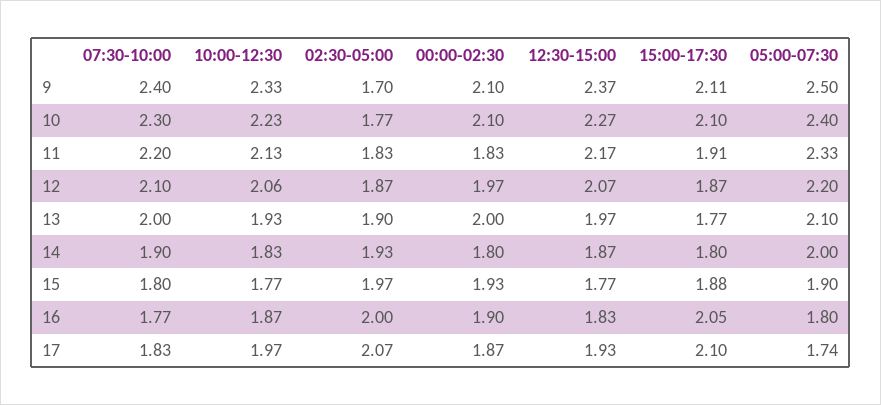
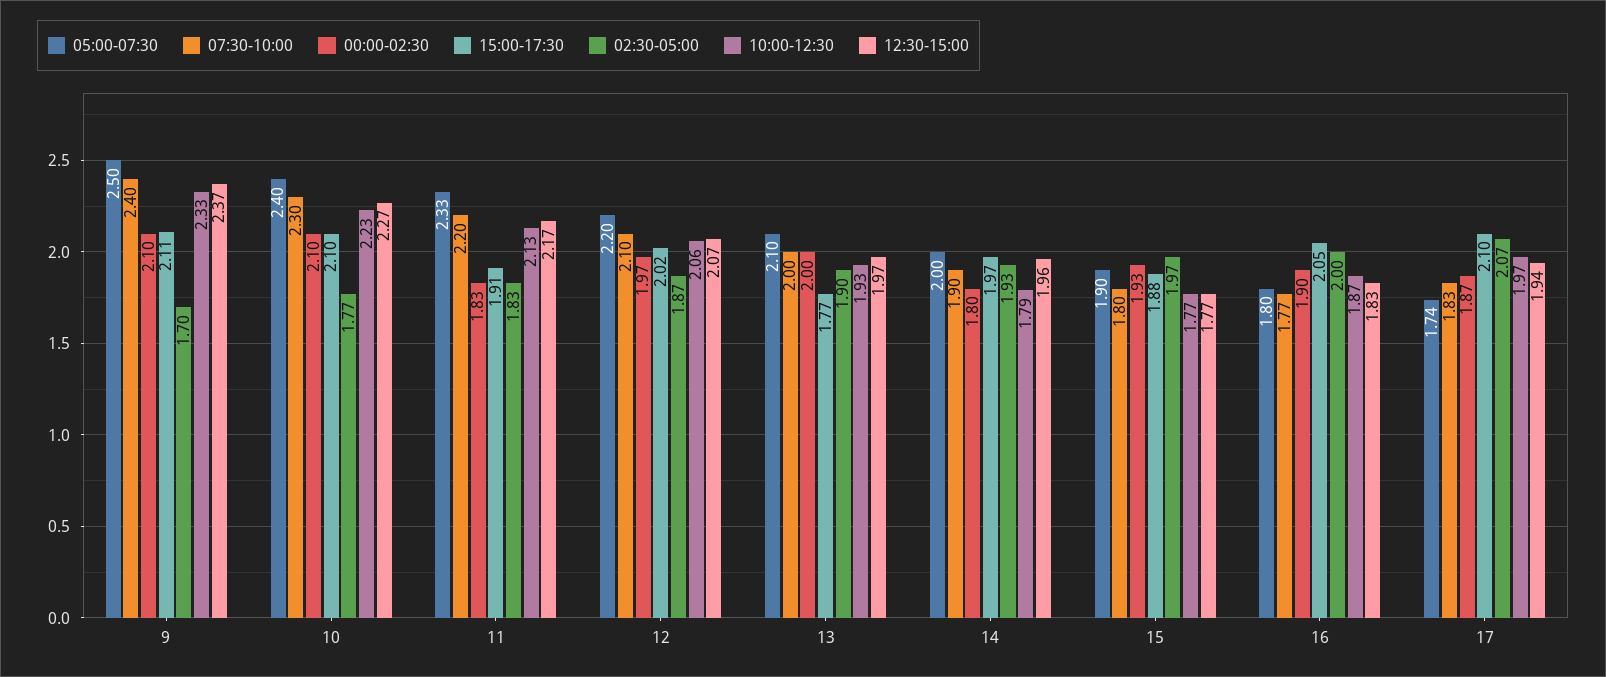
15:00-17:30, 12: 1.87 -> 2.02
10:00-12:30, 14: 1.83 -> 1.79
12:30-15:00, 14: 1.87 -> 1.96
15:00-17:30, 14: 1.8 -> 1.97
12:30-15:00, 17: 1.93 -> 1.94

